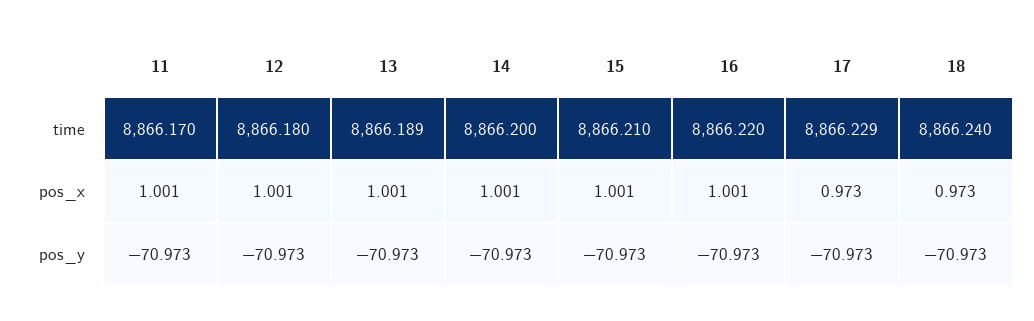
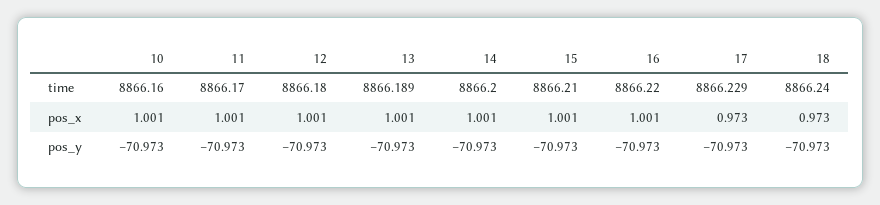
10, time: none -> 8866.16
10, pos_x: none -> 1.001
10, pos_y: none -> -70.973

